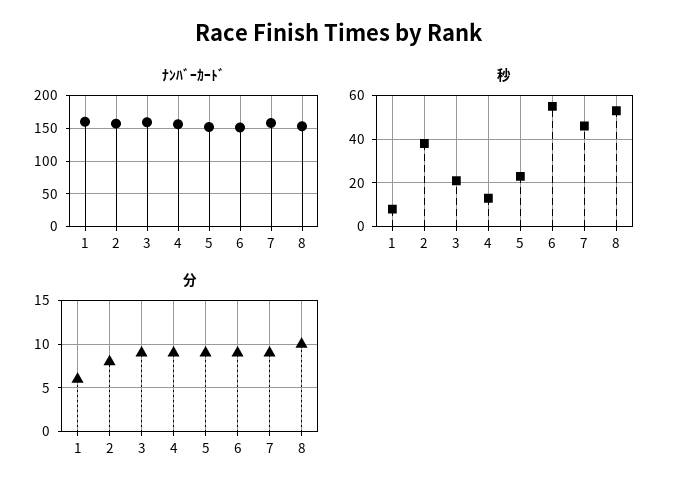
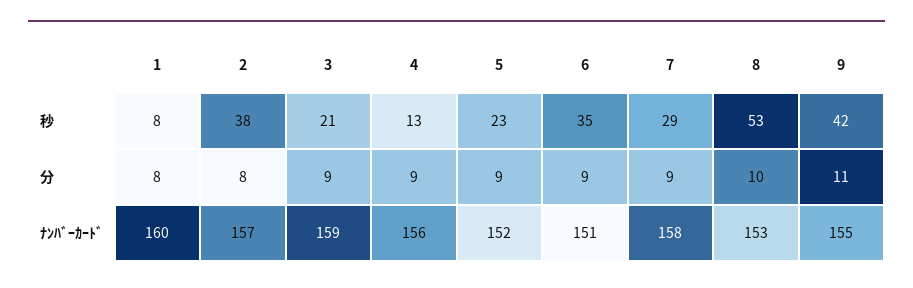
秒, 6: 55 -> 35
秒, 7: 45 -> 29
分, 1: 6 -> 8
秒, 9: none -> 42
分, 9: none -> 11
ﾅﾝﾊﾞｰｶｰﾄﾞ, 9: none -> 155

